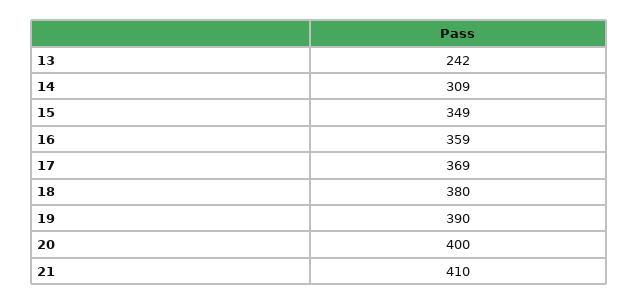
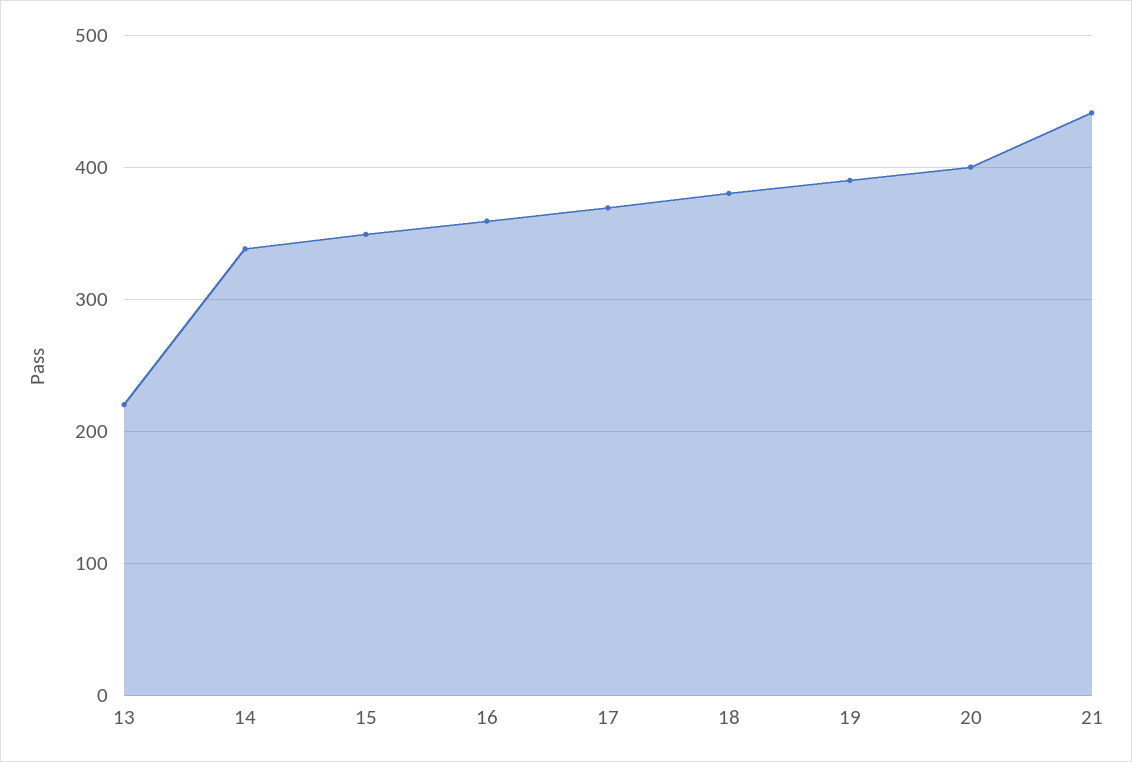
13: 242 -> 220
14: 309 -> 340
21: 410 -> 440

